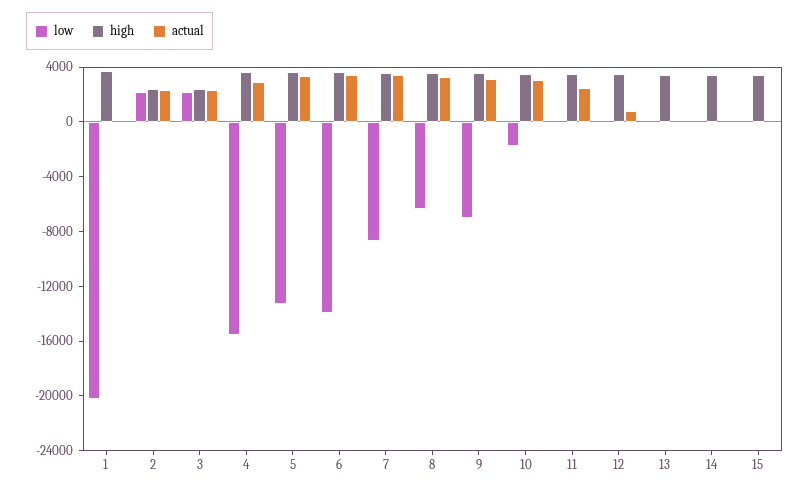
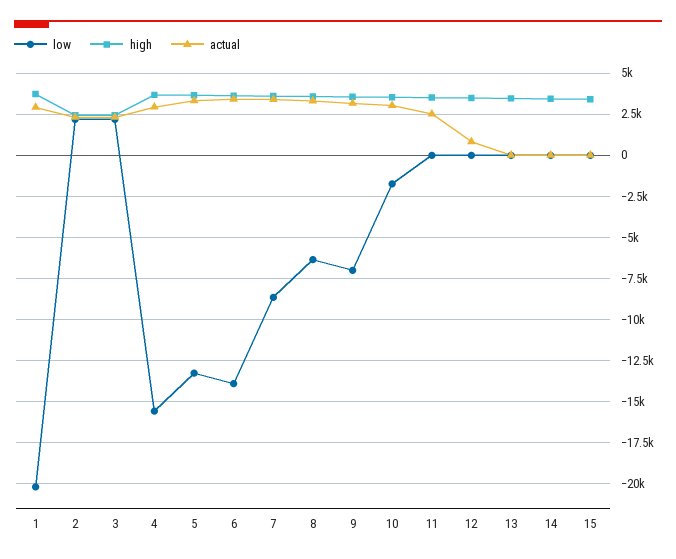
actual, 1: 0 -> 3000

